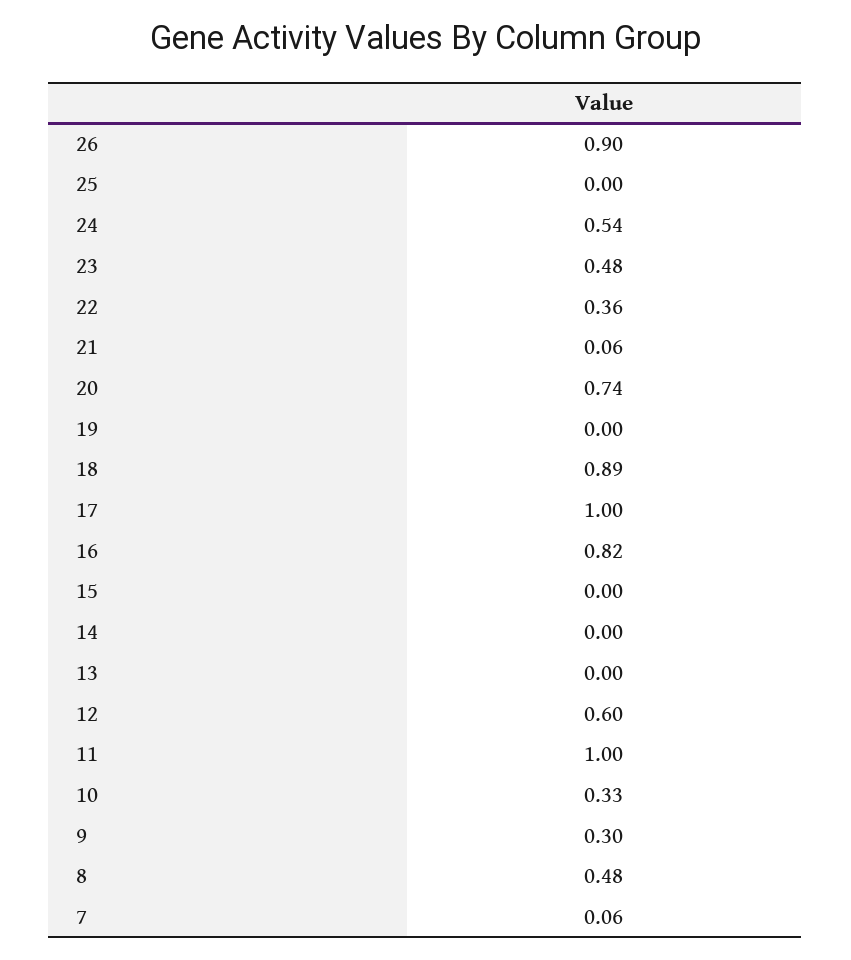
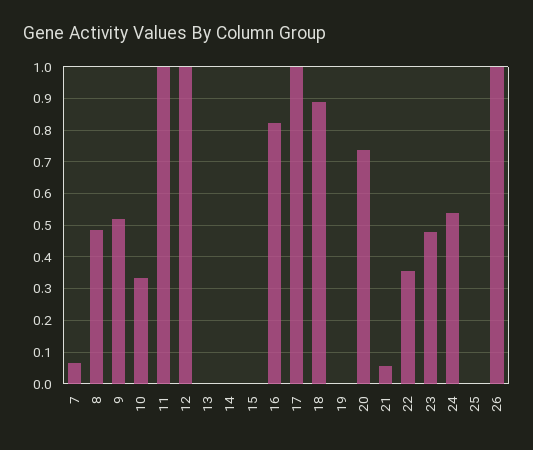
26: 0.9 -> 1
12: 0.6 -> 1
9: 0.3 -> 0.52

